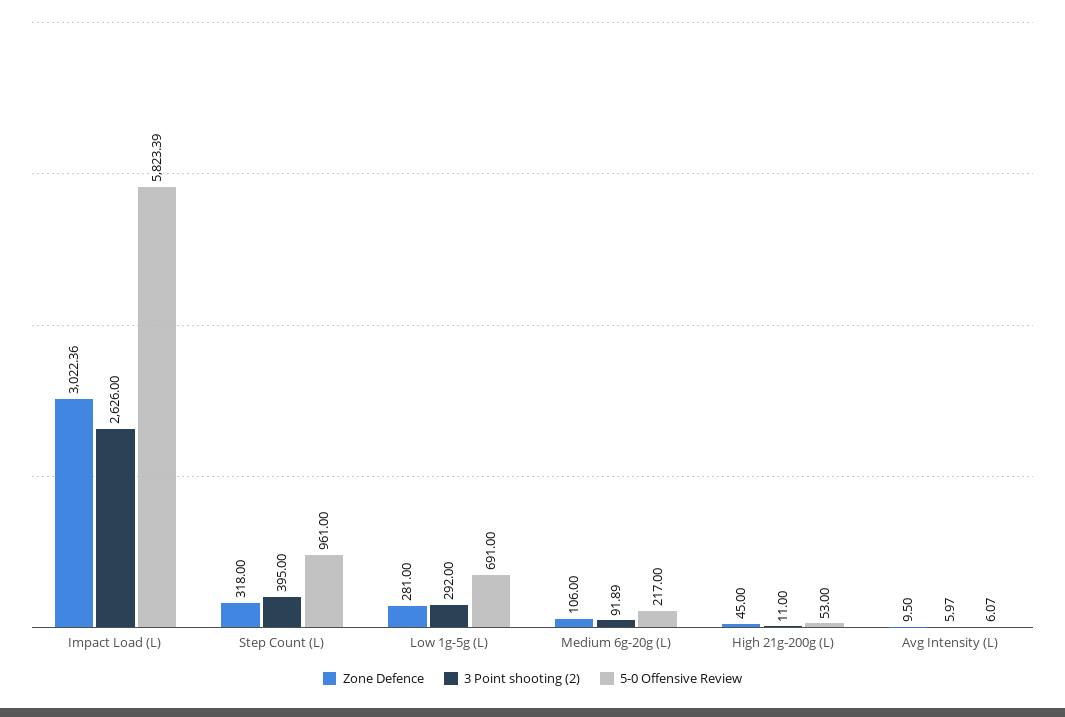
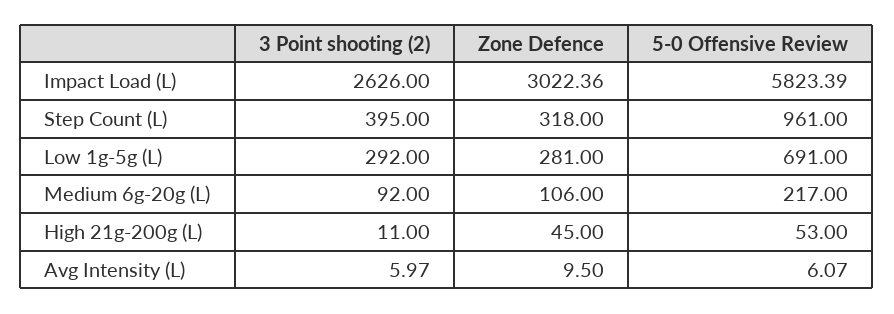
3 Point shooting (2), Medium 6g-20g (L): 91.89 -> 92

